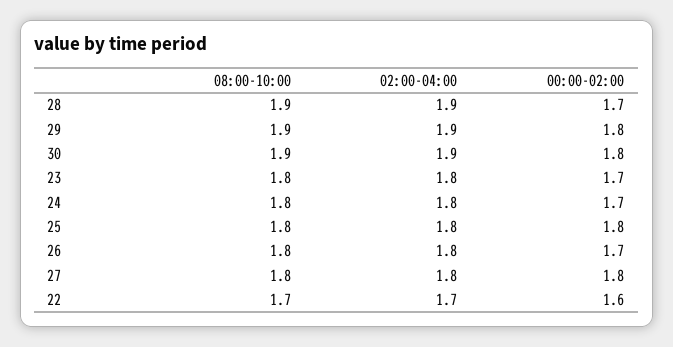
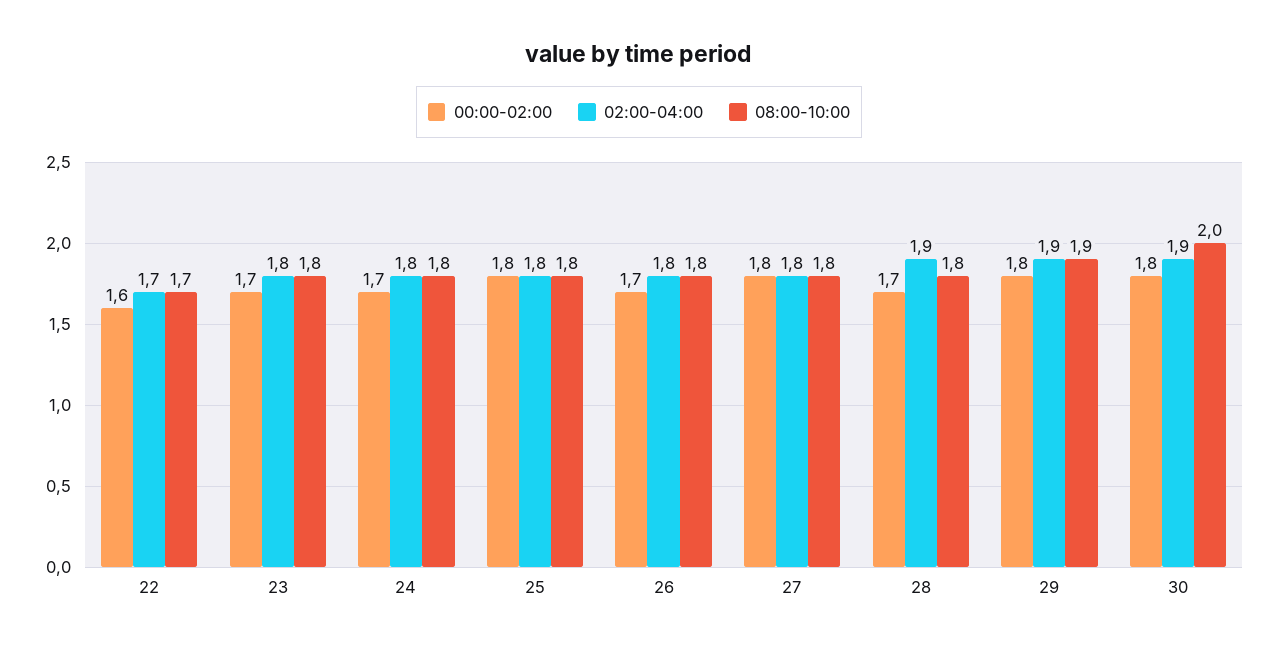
08:00-10:00, 28: 1.9 -> 1.8
08:00-10:00, 30: 1.9 -> 2

